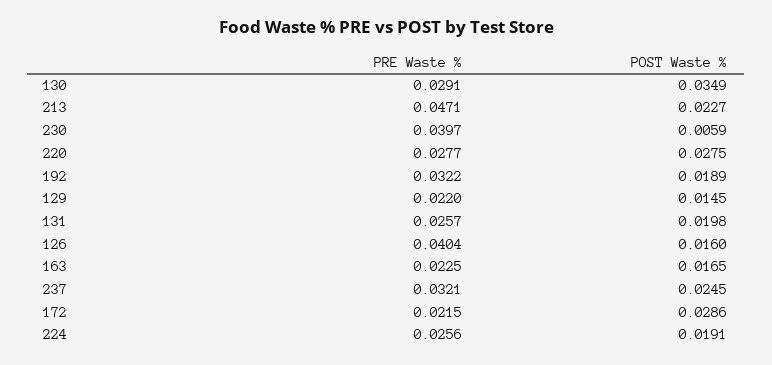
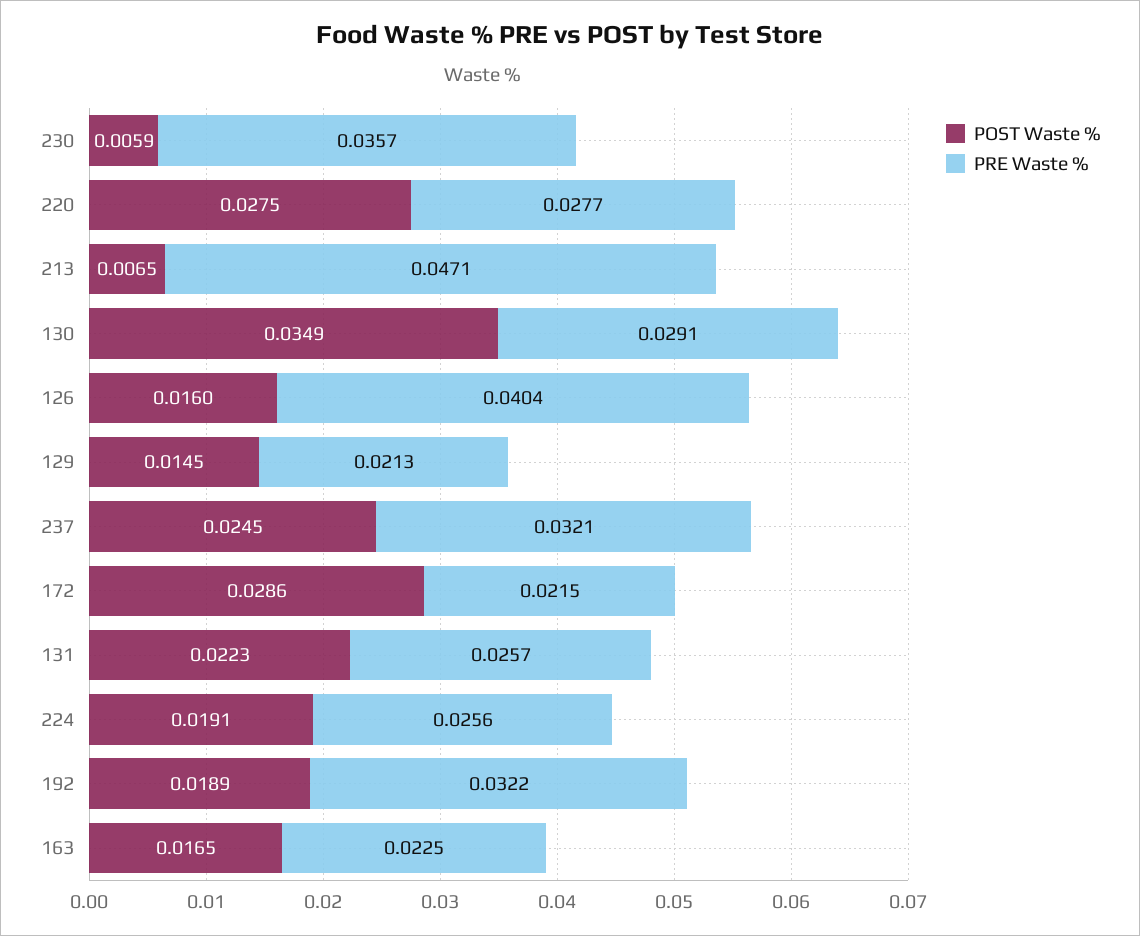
POST Waste %, 213: 0.0227 -> 0.0065
PRE Waste %, 230: 0.0397 -> 0.0357
PRE Waste %, 129: 0.022 -> 0.0213
POST Waste %, 131: 0.0198 -> 0.0223

